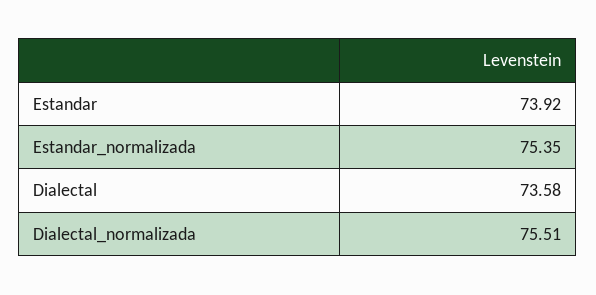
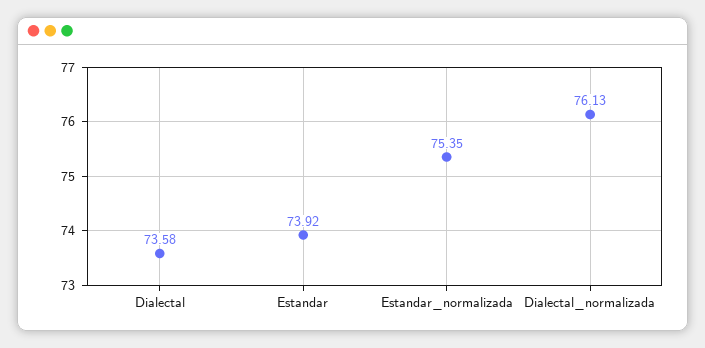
Dialectal_normalizada: 75.51 -> 76.13

